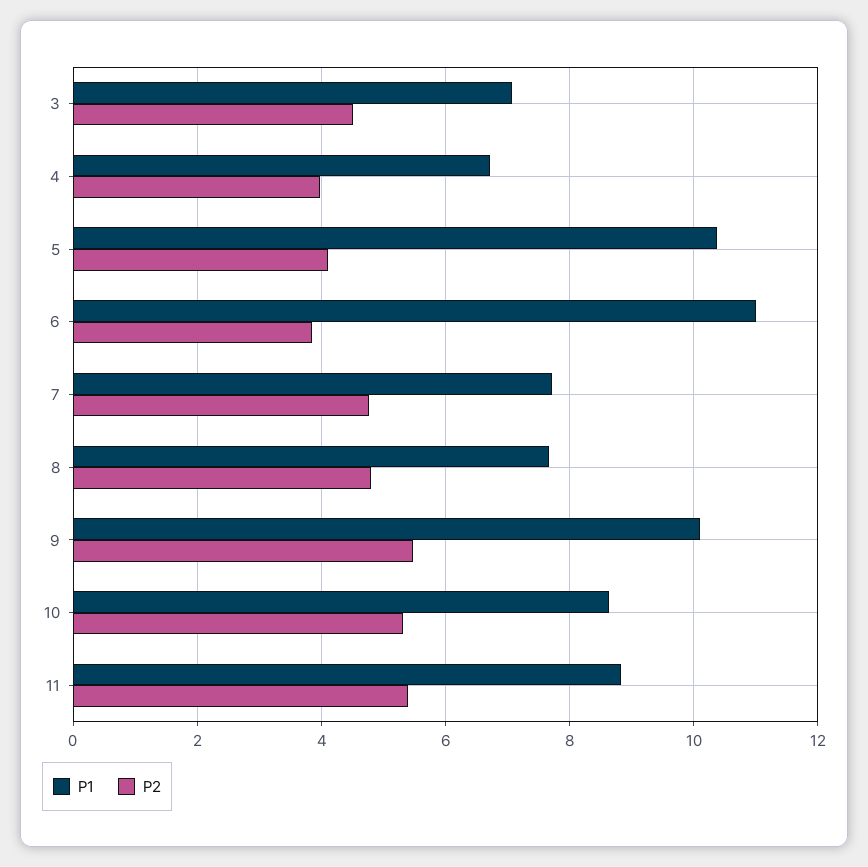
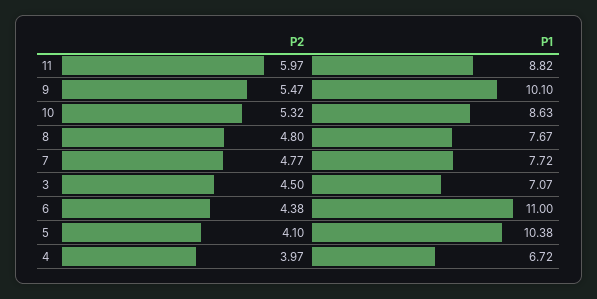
P2, 6: 3.8 -> 4.38
P2, 11: 5.4 -> 5.97

